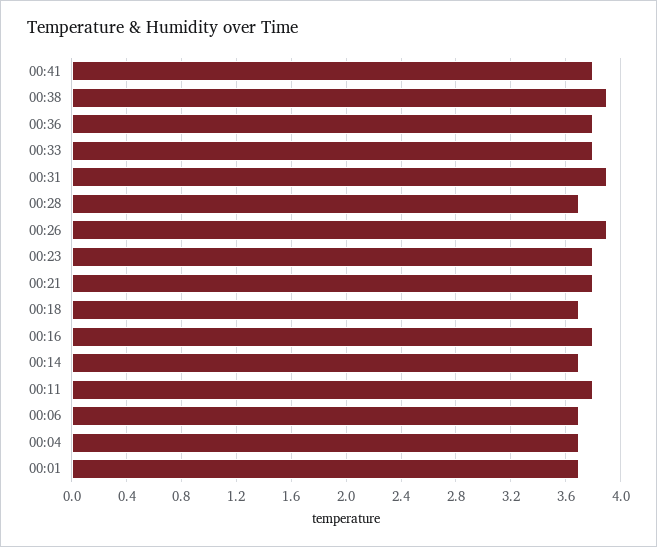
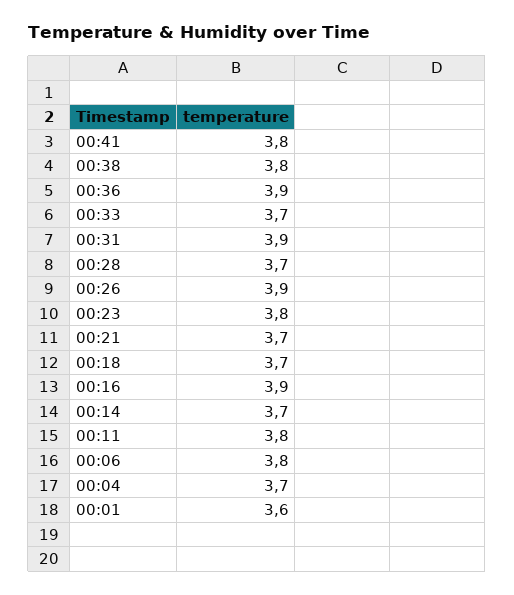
00:38: 3.9 -> 3.8
00:36: 3.8 -> 3.9
00:33: 3.8 -> 3.7
00:21: 3.8 -> 3.7
00:16: 3.8 -> 3.9
00:06: 3.7 -> 3.8
00:01: 3.7 -> 3.6

